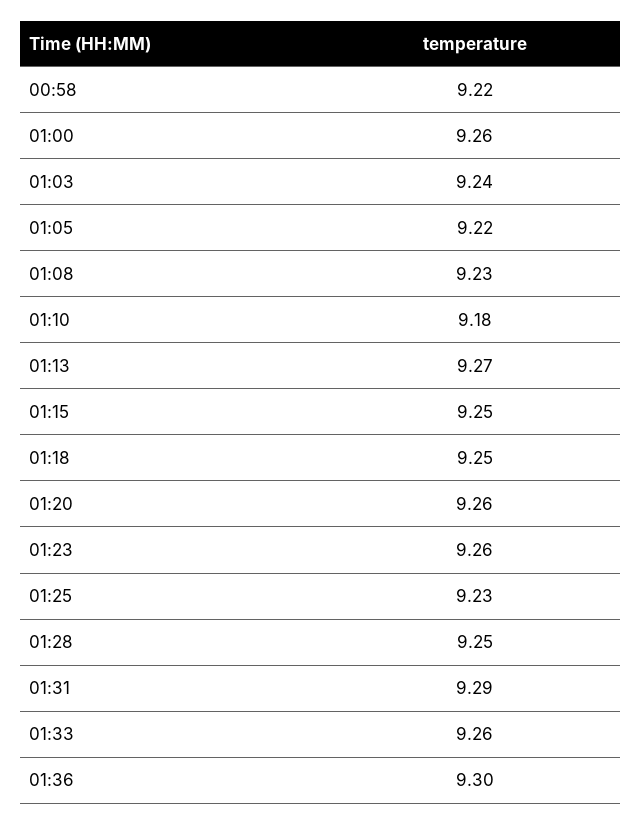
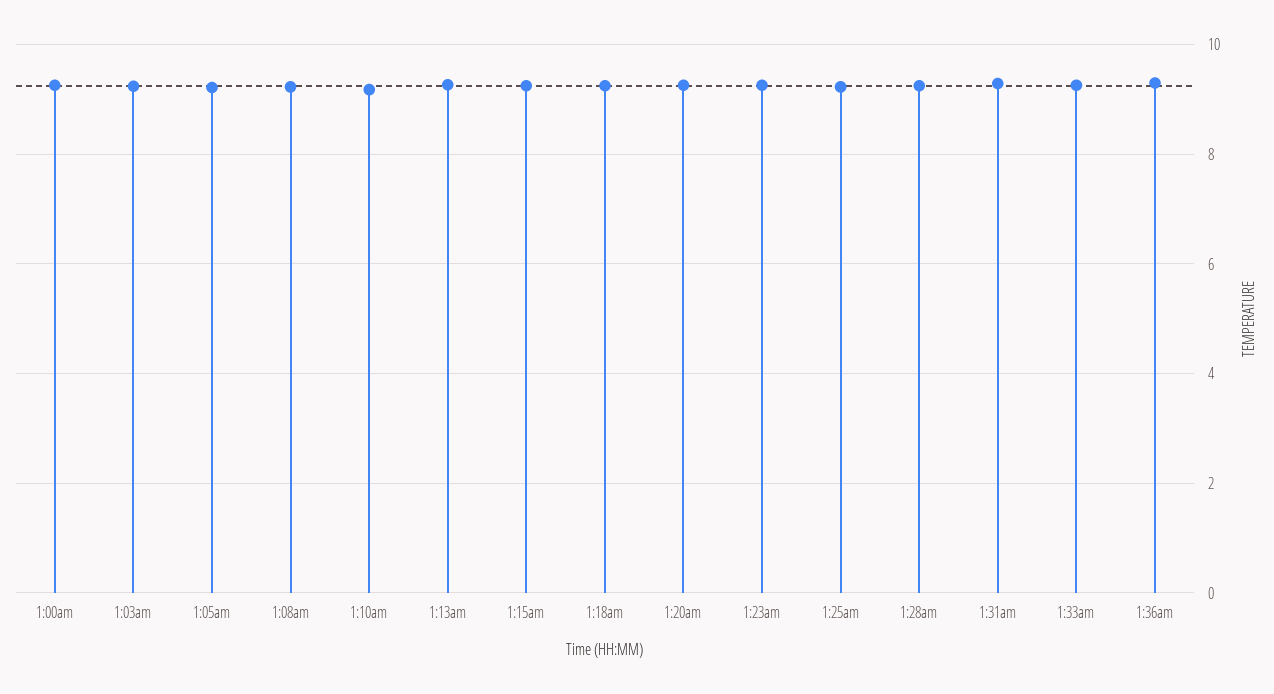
00:58: 9.22 -> none

